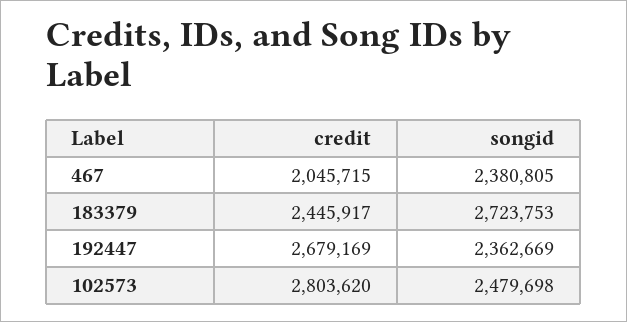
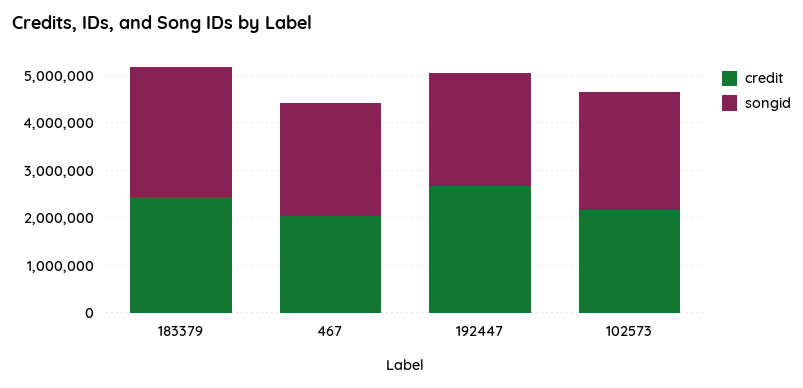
credit, 102573: 2803620 -> 2200000

